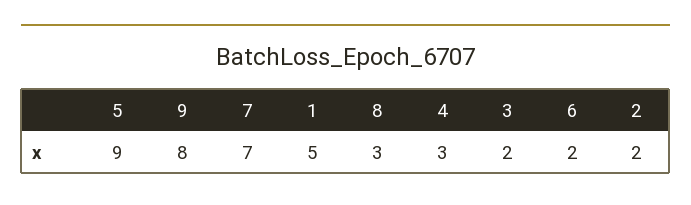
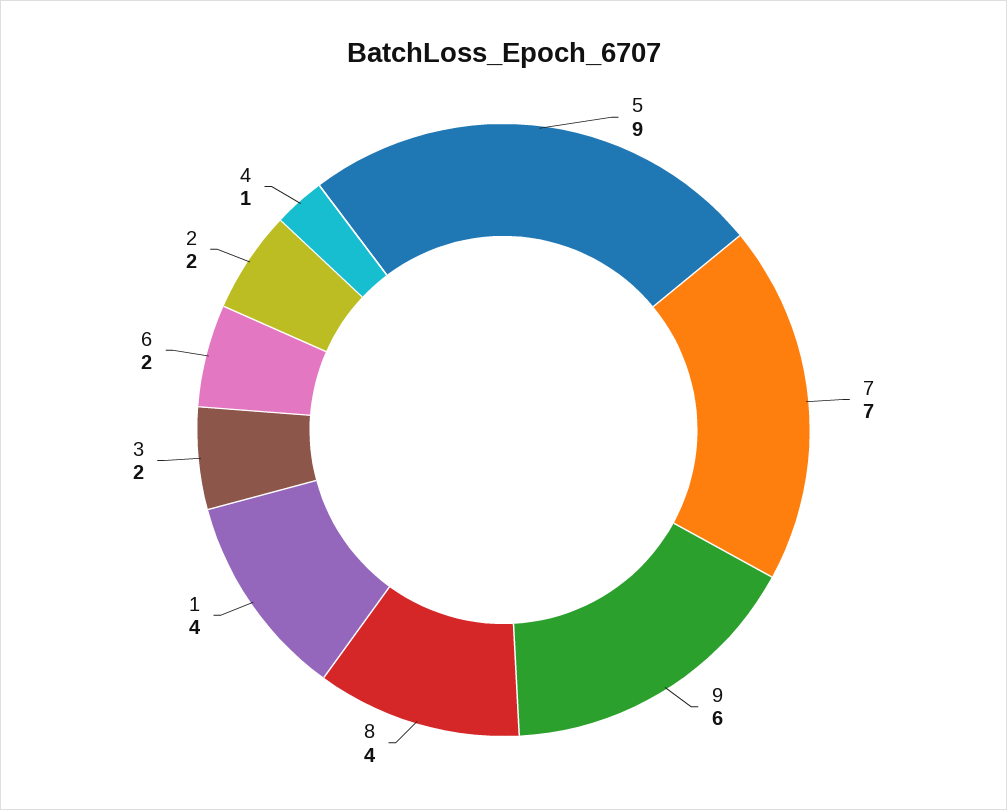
9: 8 -> 6
1: 5 -> 4
8: 3 -> 4
4: 3 -> 1

